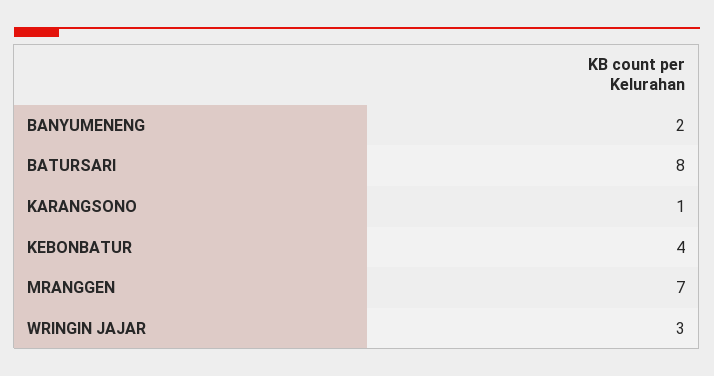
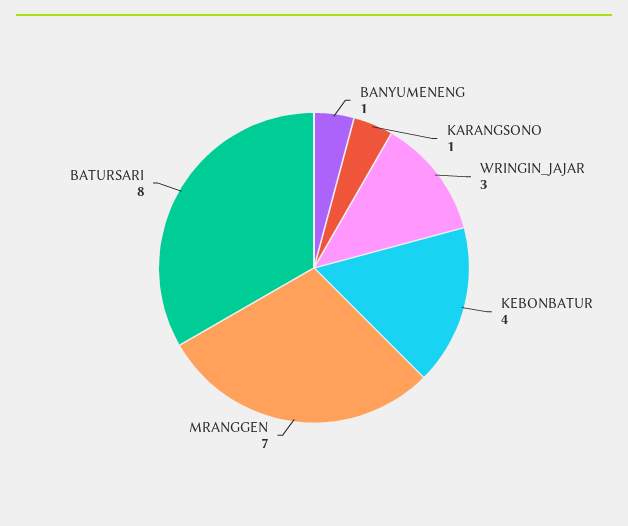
BANYUMENENG: 2 -> 1

